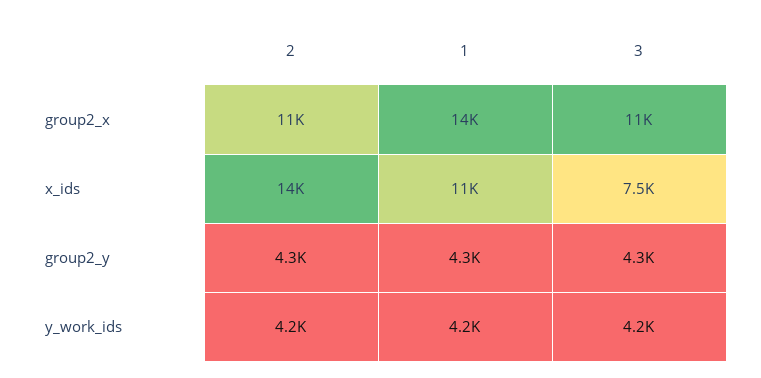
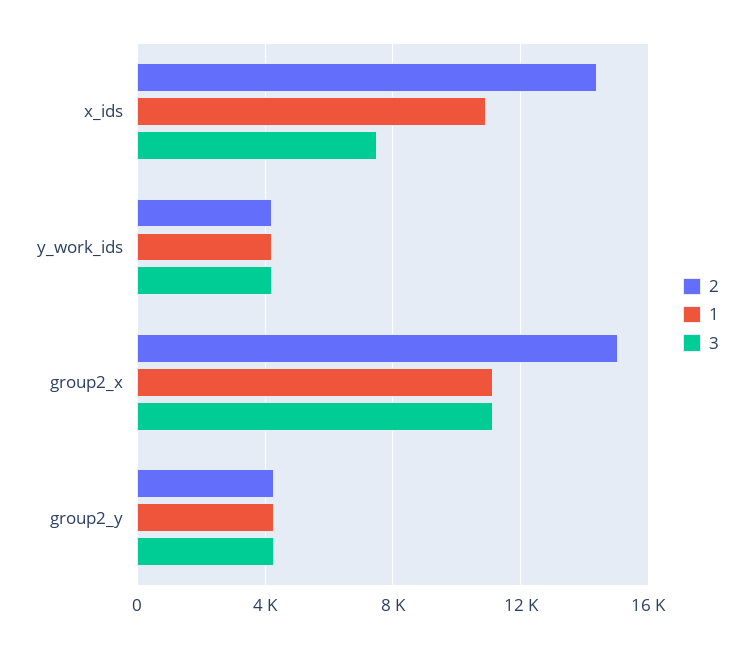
2, group2_x: 11000 -> 15000
1, group2_x: 14000 -> 11000

